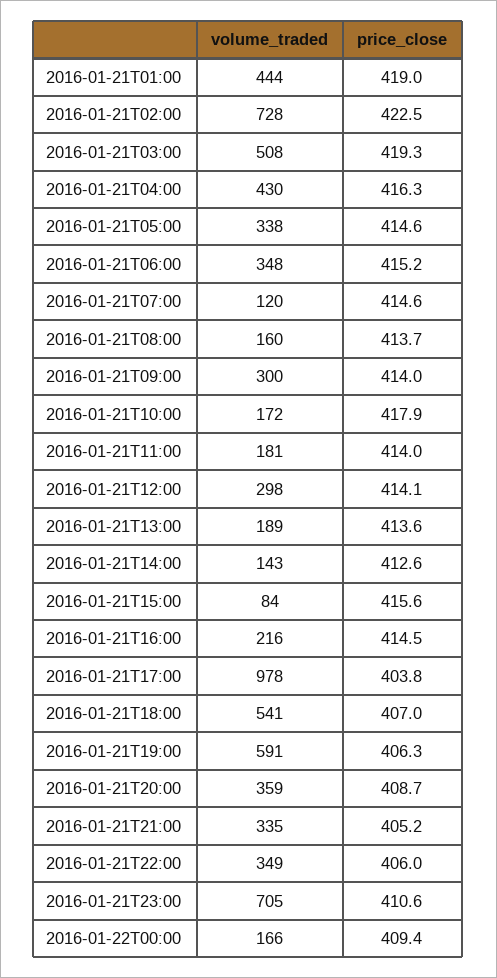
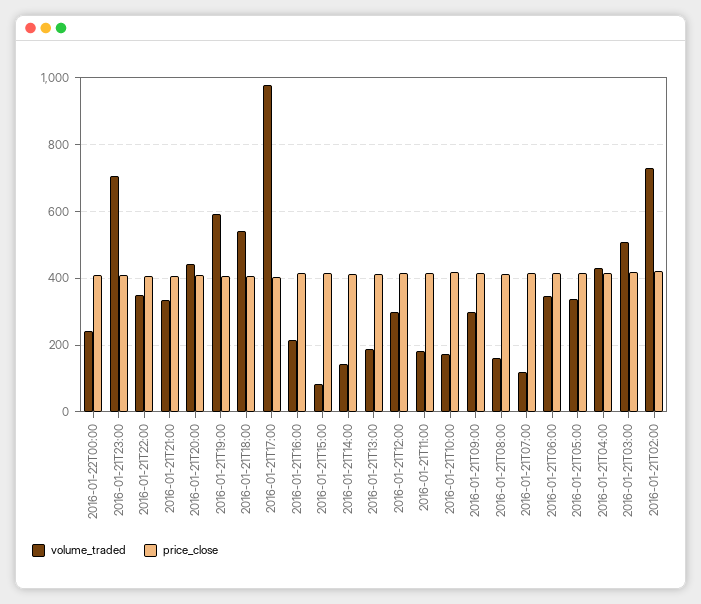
volume_traded, 2016-01-21T01:00: 444 -> none
price_close, 2016-01-21T01:00: 419 -> none
volume_traded, 2016-01-21T20:00: 359 -> 440
volume_traded, 2016-01-22T00:00: 166 -> 240

